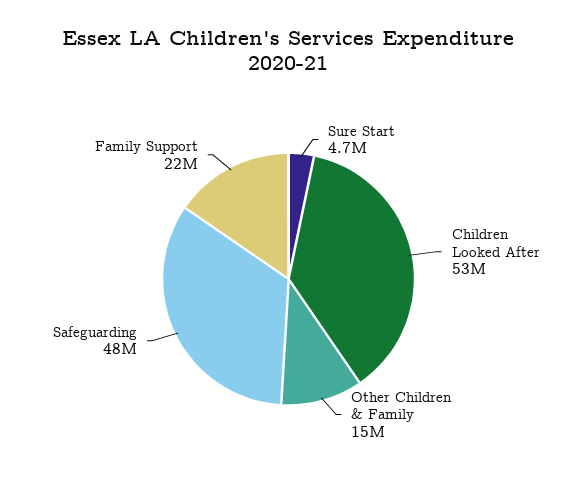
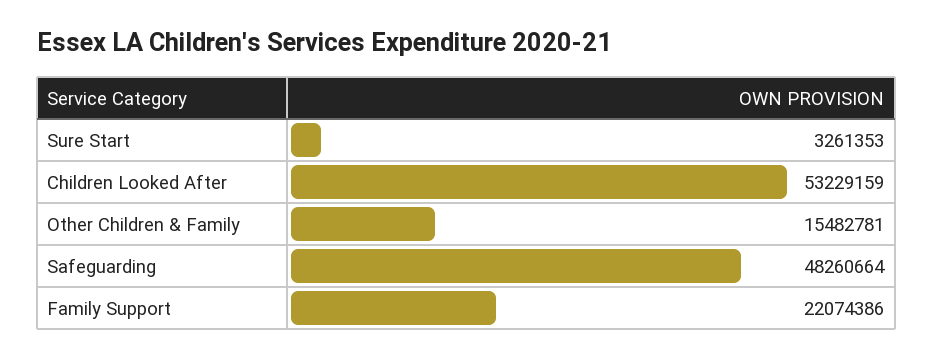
Sure Start: 4700000 -> 3261353

